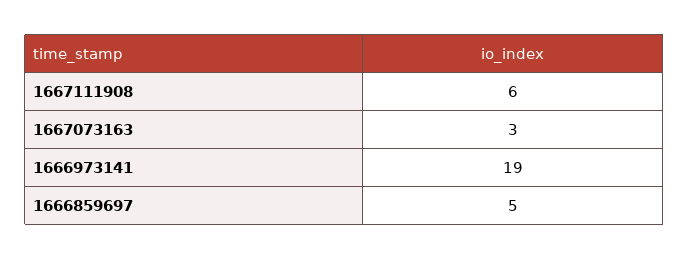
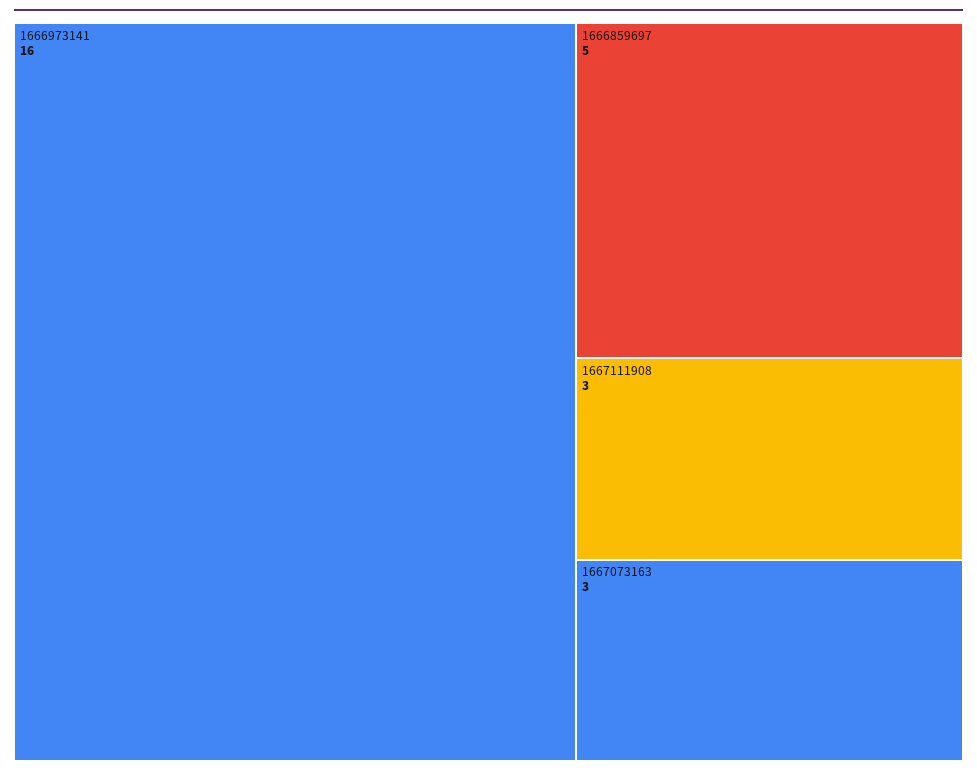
1667111908: 6 -> 3
1666973141: 19 -> 16

